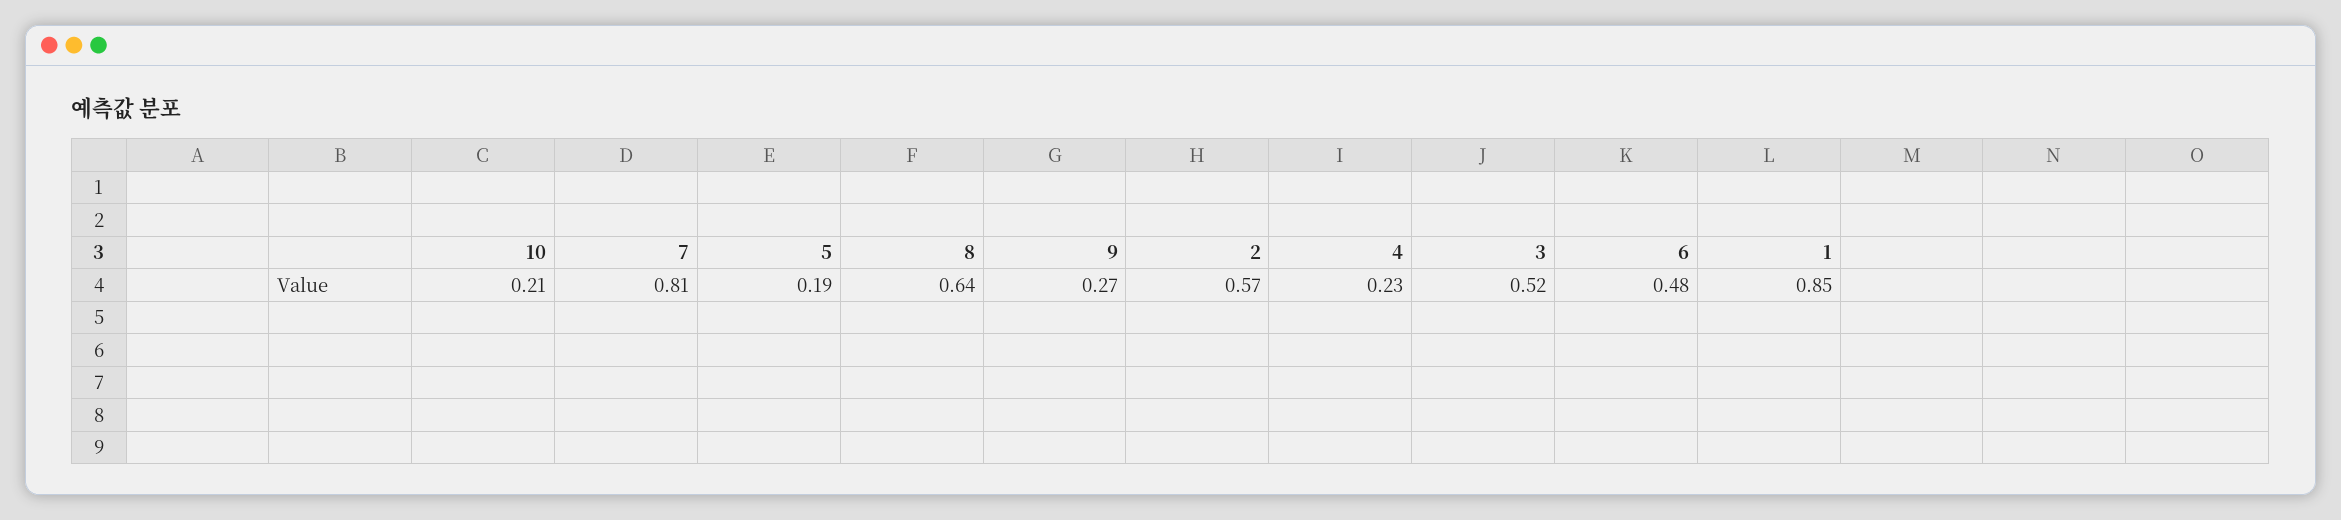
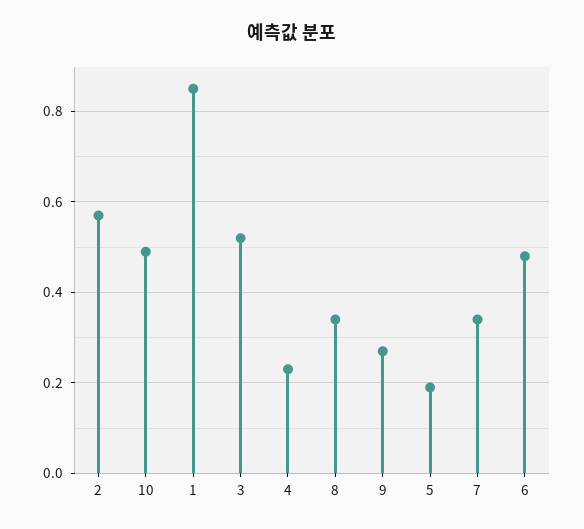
10: 0.21 -> 0.5
7: 0.81 -> 0.35
8: 0.64 -> 0.35

